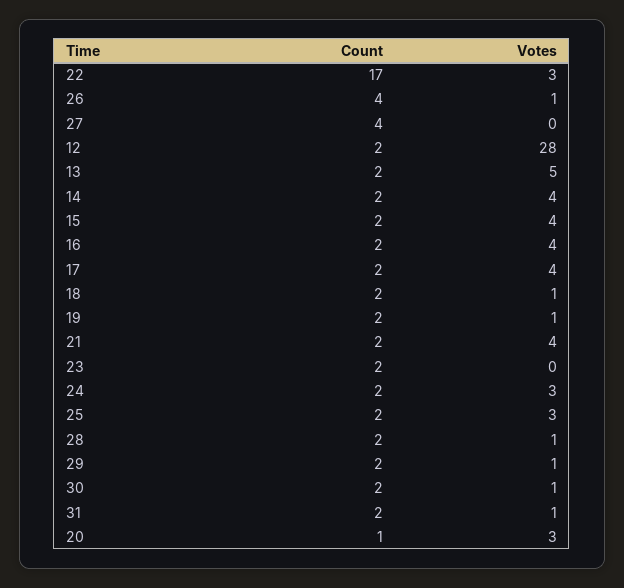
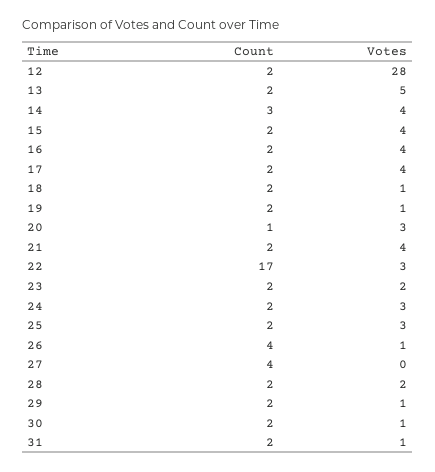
Count, 14: 2 -> 3
Votes, 23: 0 -> 2
Votes, 28: 1 -> 2

